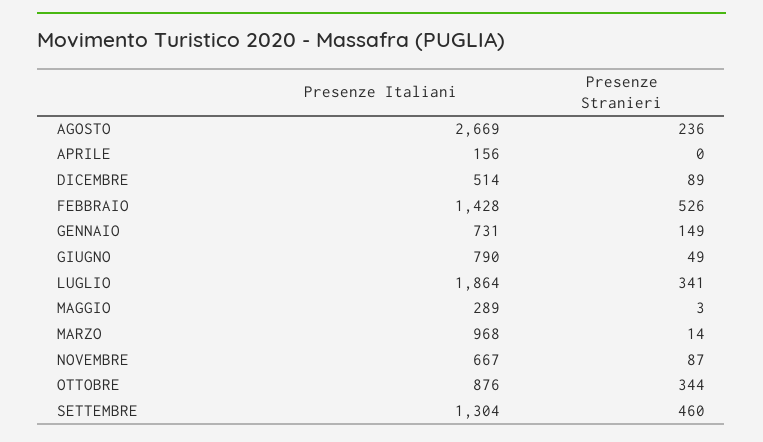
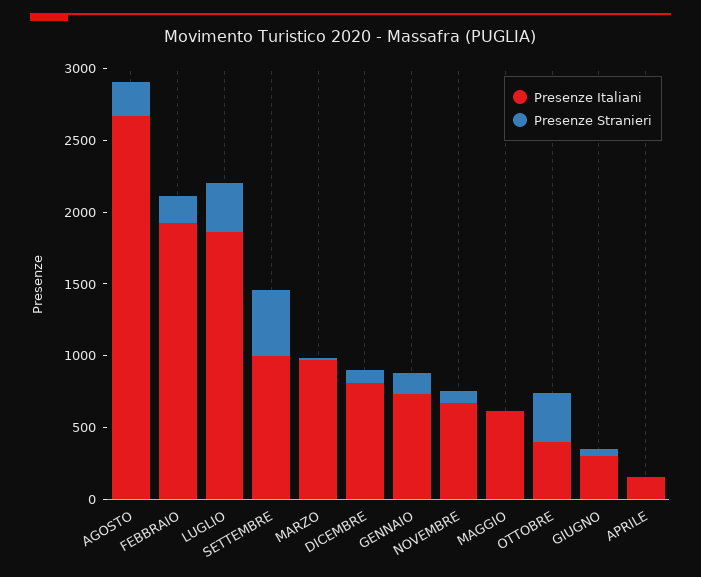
Presenze Italiani, DICEMBRE: 514 -> 800
Presenze Italiani, FEBBRAIO: 1428 -> 1900
Presenze Stranieri, FEBBRAIO: 526 -> 200
Presenze Italiani, GIUGNO: 790 -> 300
Presenze Italiani, MAGGIO: 289 -> 600
Presenze Italiani, OTTOBRE: 876 -> 400
Presenze Italiani, SETTEMBRE: 1304 -> 1000

